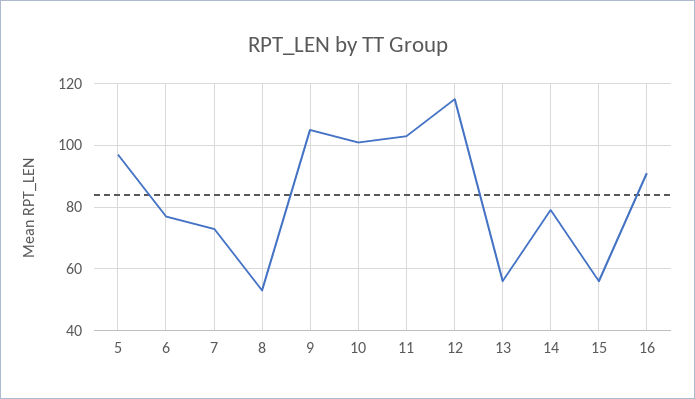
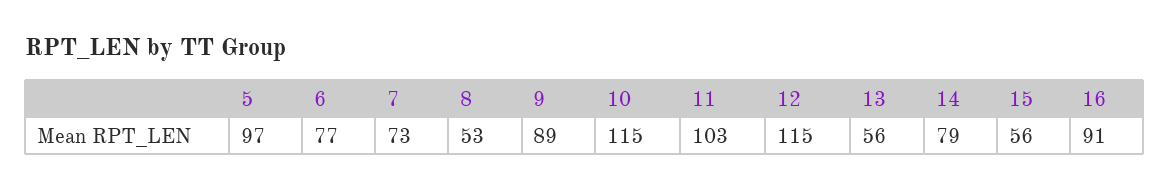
9: 105 -> 89
10: 100 -> 115

